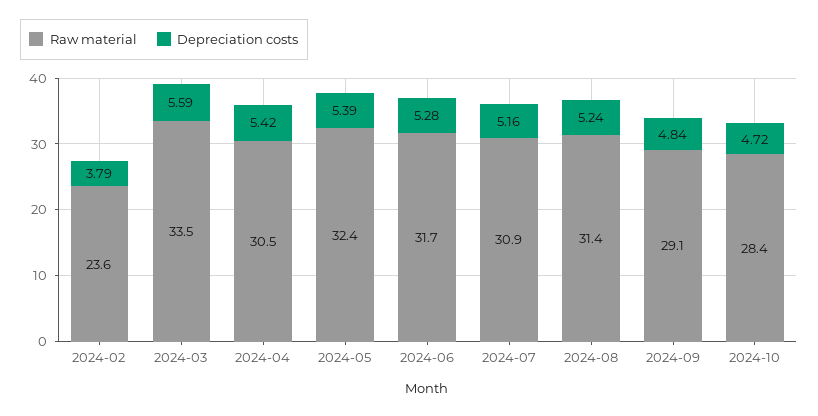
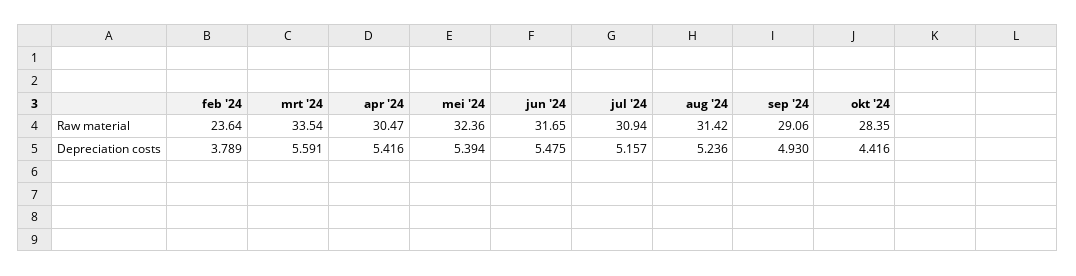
Depreciation costs, 2024-06: 5.28 -> 5.475
Depreciation costs, 2024-09: 4.84 -> 4.93
Depreciation costs, 2024-10: 4.72 -> 4.416

